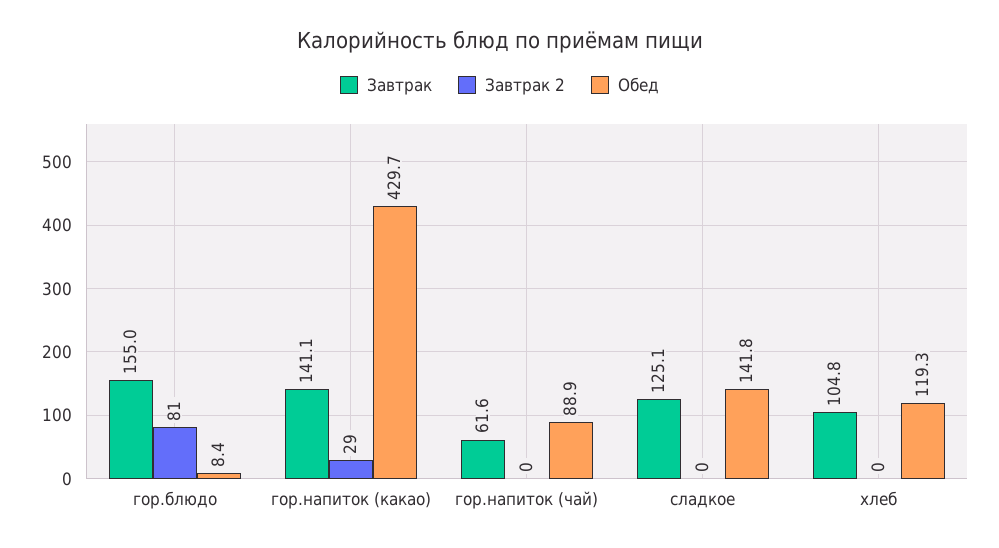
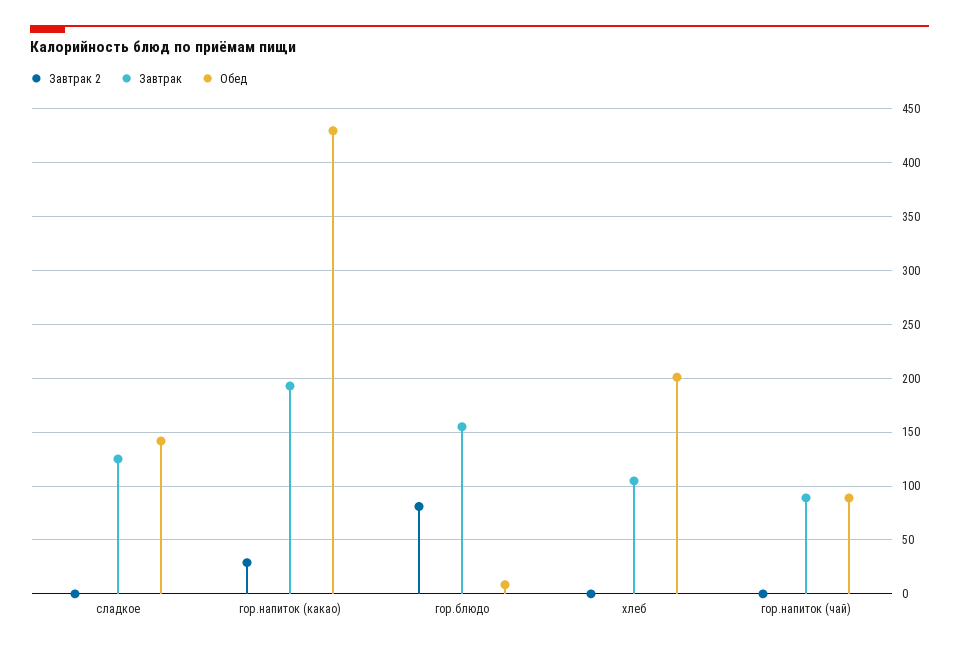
Завтрак, гор.напиток (какао): 141.1 -> 190
Завтрак, гор.напиток (чай): 61.6 -> 90
Обед, хлеб: 119.3 -> 200

